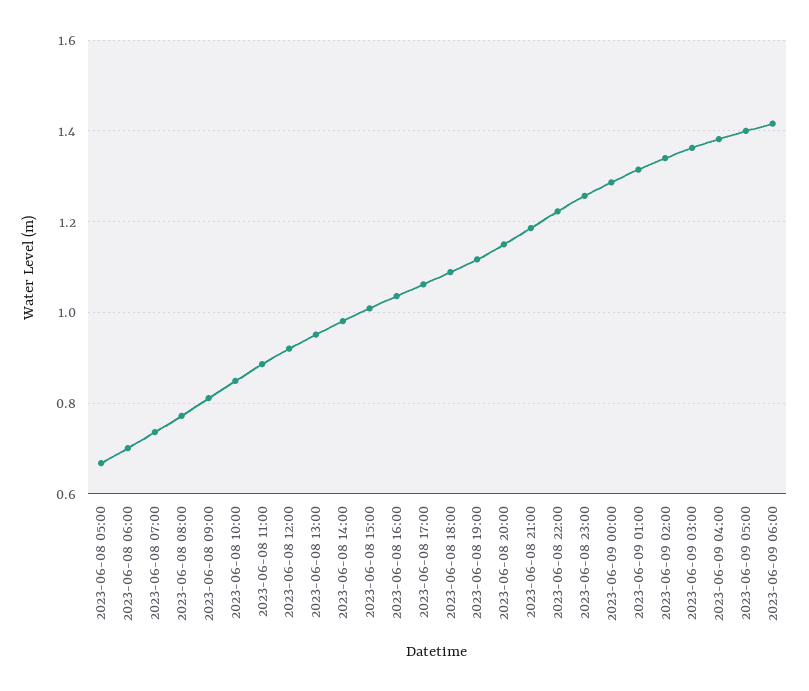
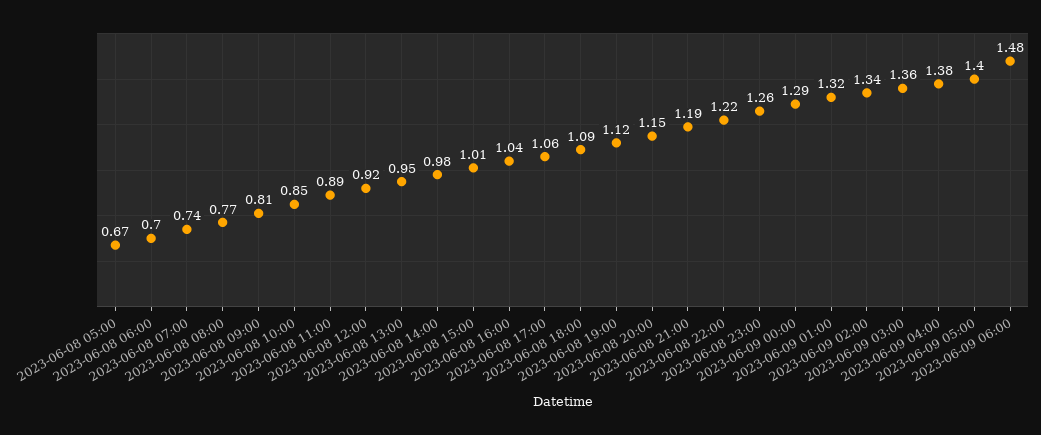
2023-06-09 06:00: 1.42 -> 1.48

